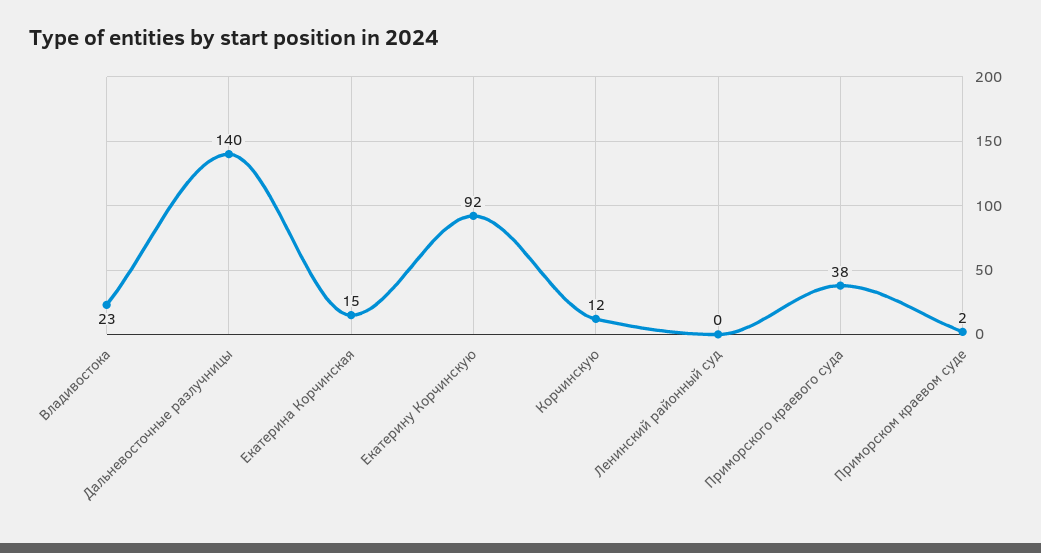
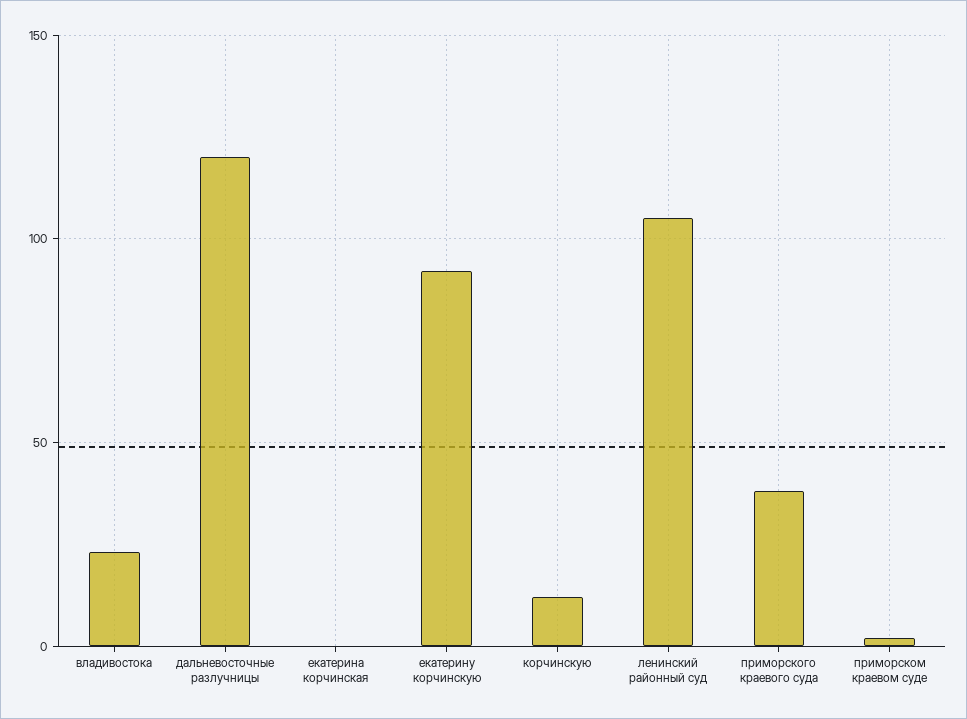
Дальневосточные разлучницы: 140 -> 120
Екатерина Корчинская: 15 -> 0
Ленинский районный суд: 0 -> 105

